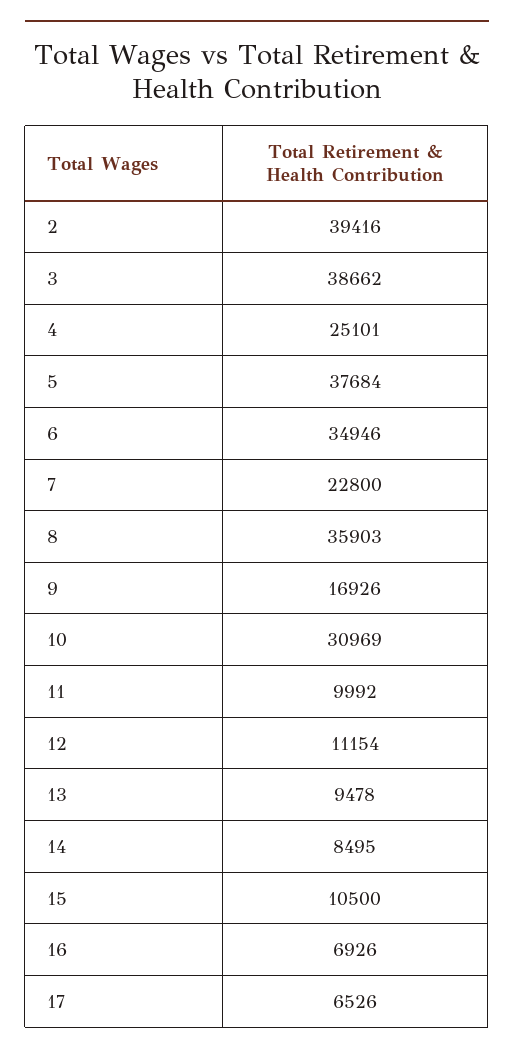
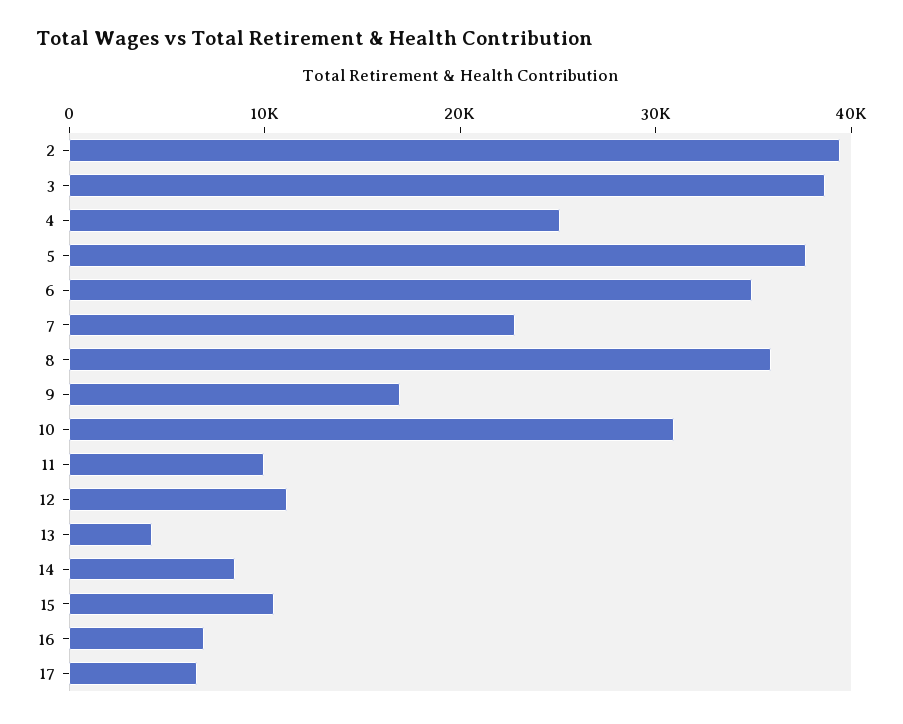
13: 9478 -> 4000

